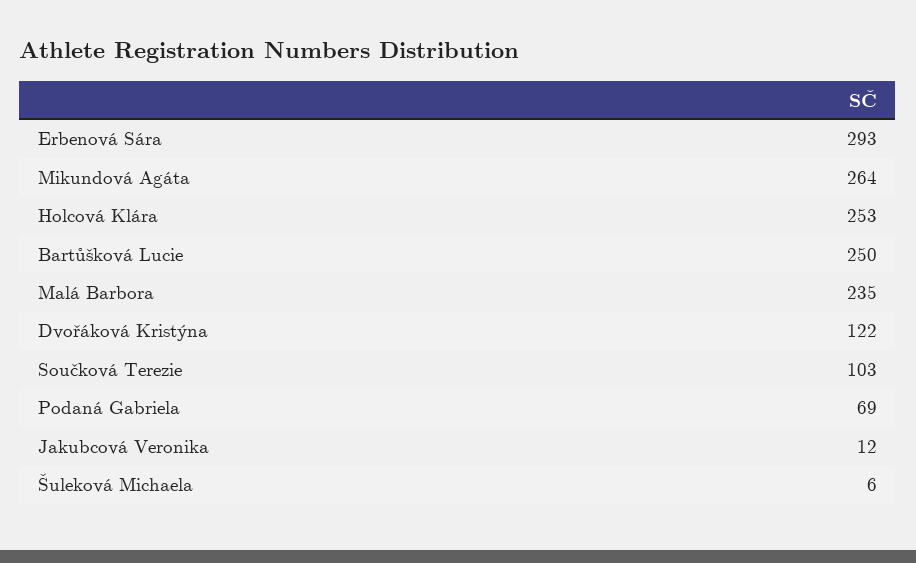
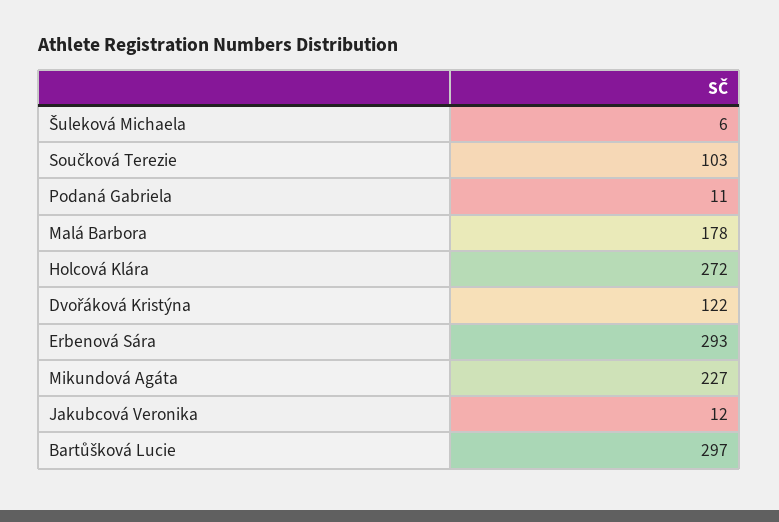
Mikundová Agáta: 264 -> 227
Holcová Klára: 253 -> 272
Bartůšková Lucie: 250 -> 297
Malá Barbora: 235 -> 178
Podaná Gabriela: 69 -> 11

